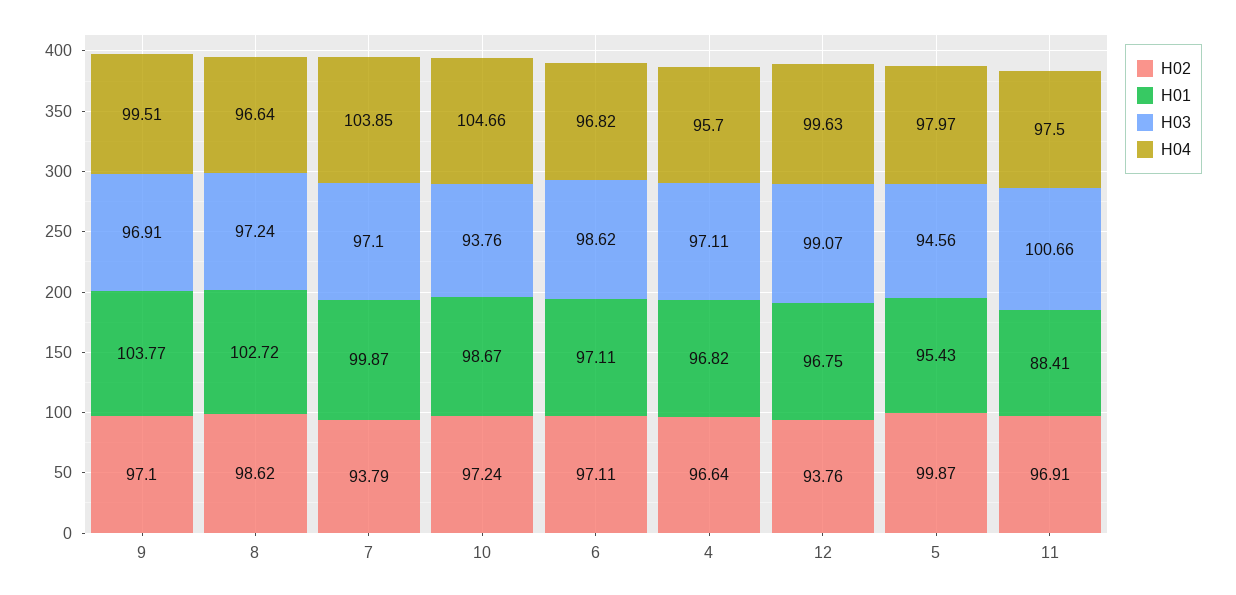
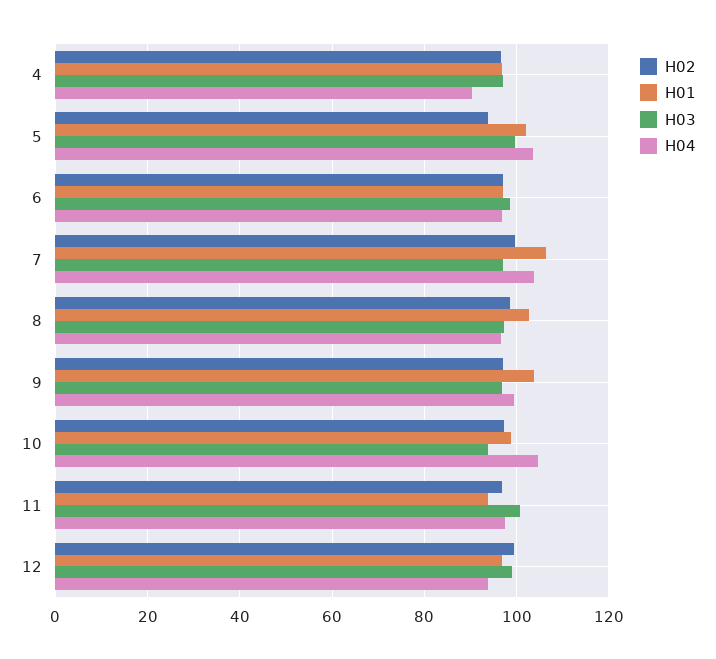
H02, 7: 93.79 -> 100
H01, 7: 99.87 -> 106
H04, 4: 95.7 -> 90
H02, 12: 93.76 -> 100
H04, 12: 99.63 -> 94
H02, 5: 99.87 -> 94
H01, 5: 95.43 -> 102
H03, 5: 94.56 -> 100
H04, 5: 97.97 -> 104
H01, 11: 88.41 -> 94

